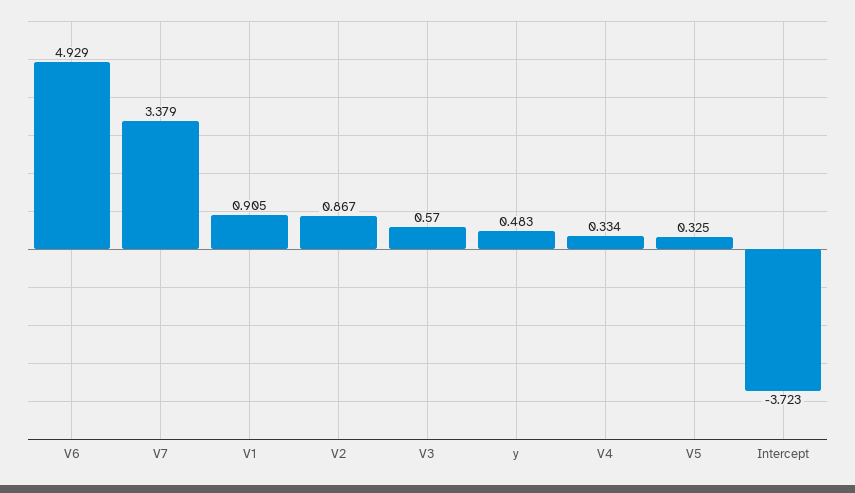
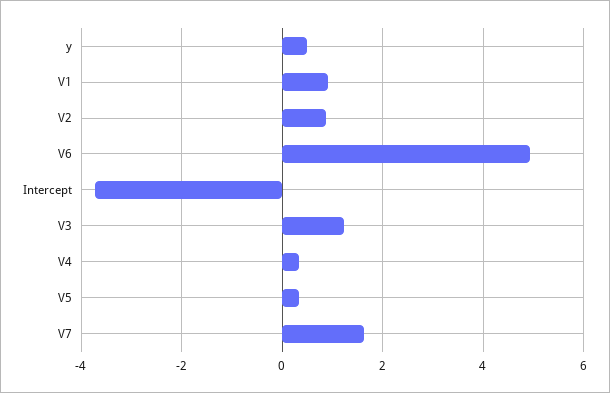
V7: 3.379 -> 1.6
V3: 0.57 -> 1.2

